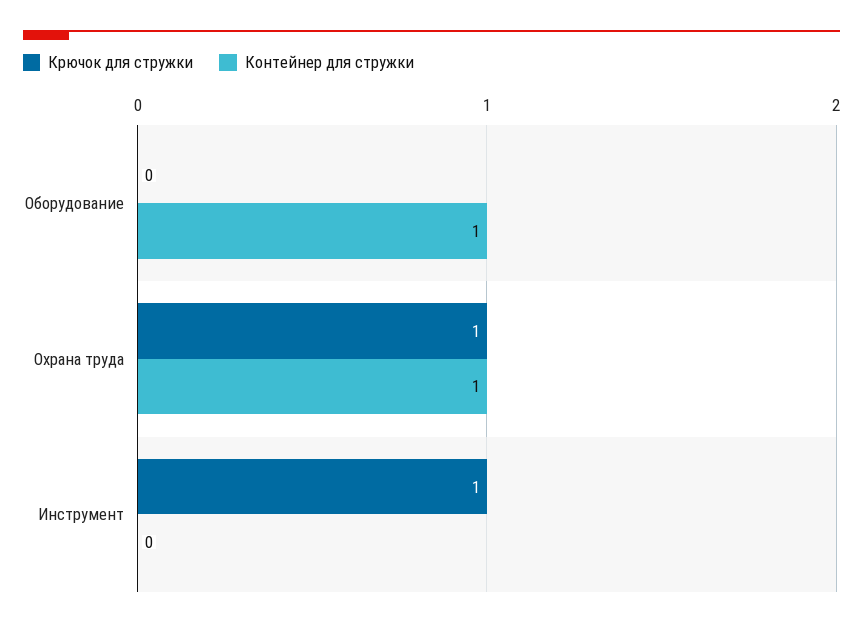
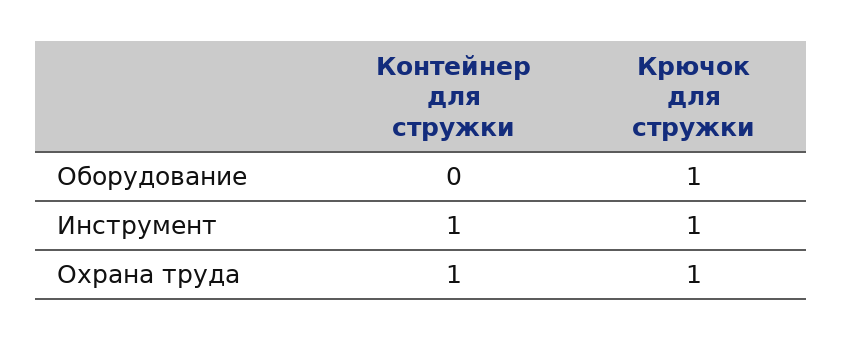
Крючок для стружки, Оборудование: 0 -> 1
Контейнер для стружки, Оборудование: 1 -> 0
Контейнер для стружки, Инструмент: 0 -> 1

